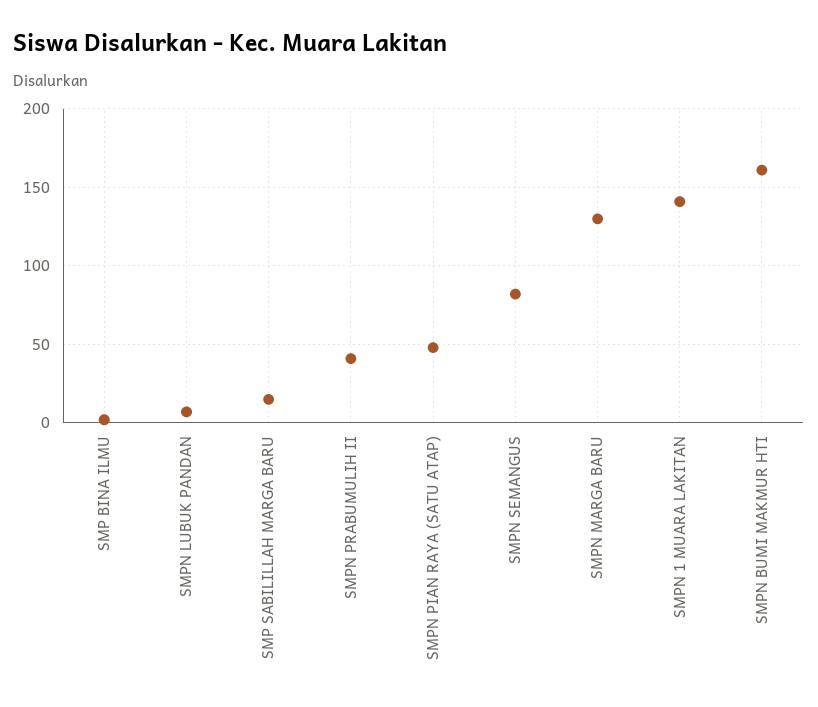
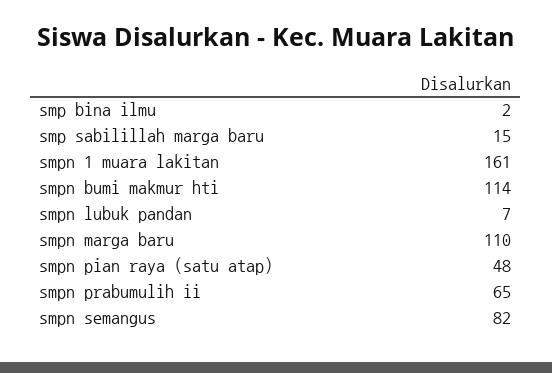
SMPN PRABUMULIH II: 40 -> 65
SMPN MARGA BARU: 130 -> 110
SMPN 1 MUARA LAKITAN: 140 -> 161
SMPN BUMI MAKMUR HTI: 160 -> 114

